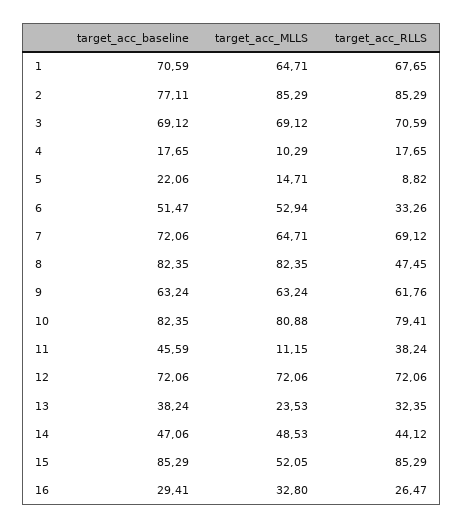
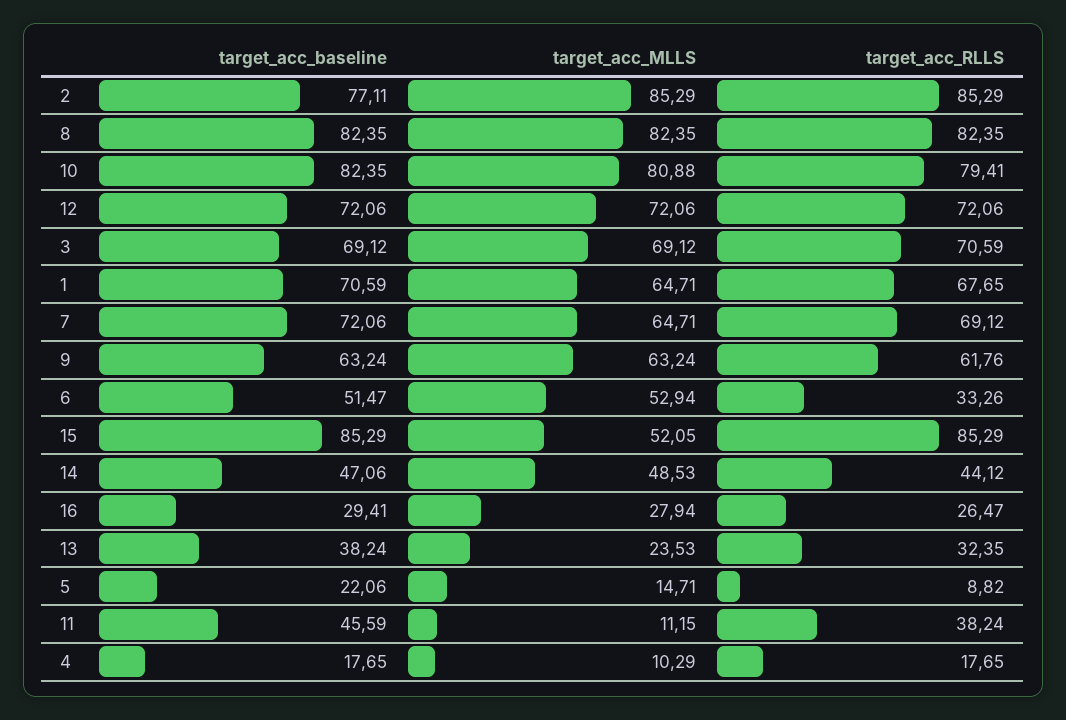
target_acc_RLLS, 8: 47.45 -> 82.35
target_acc_MLLS, 16: 32.8 -> 27.94

